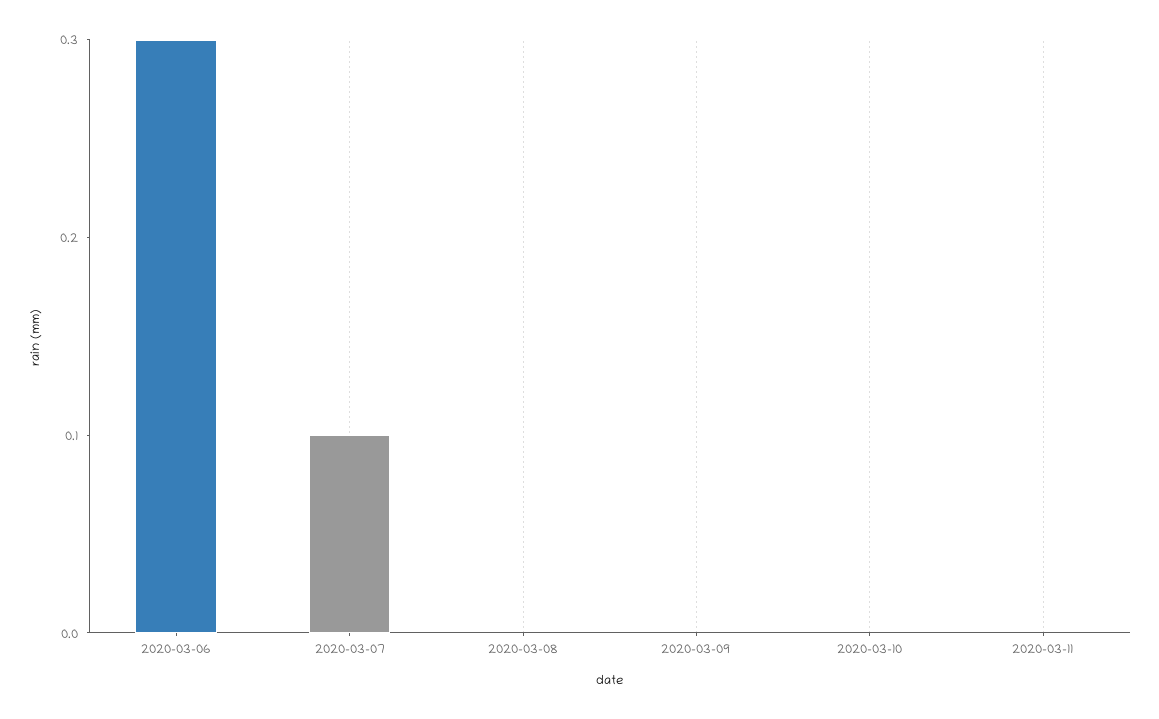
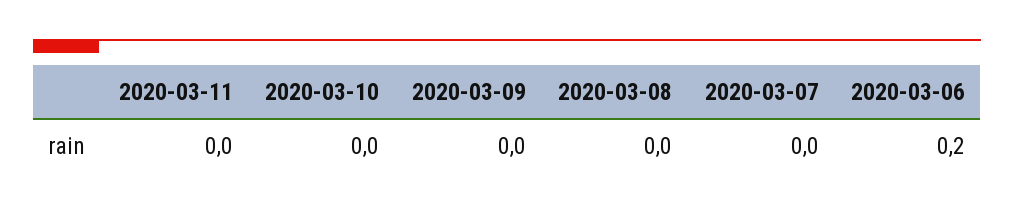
2020-03-06: 0.3 -> 0.2
2020-03-07: 0.1 -> 0

